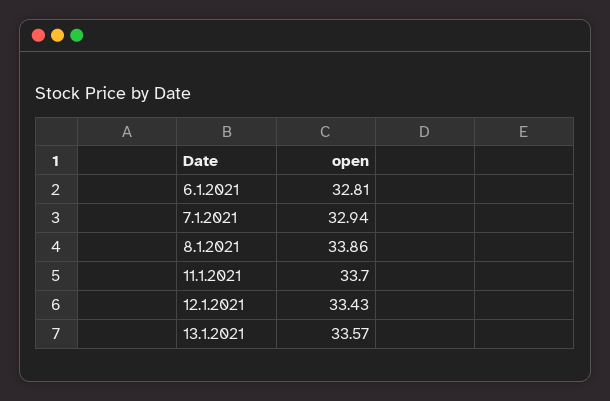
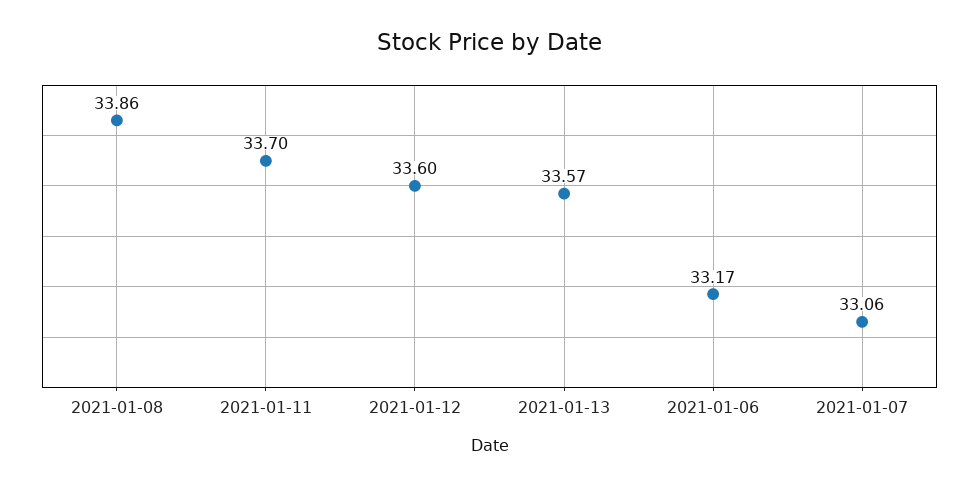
6.1.2021: 32.81 -> 33.17
7.1.2021: 32.94 -> 33.06
12.1.2021: 33.43 -> 33.6

